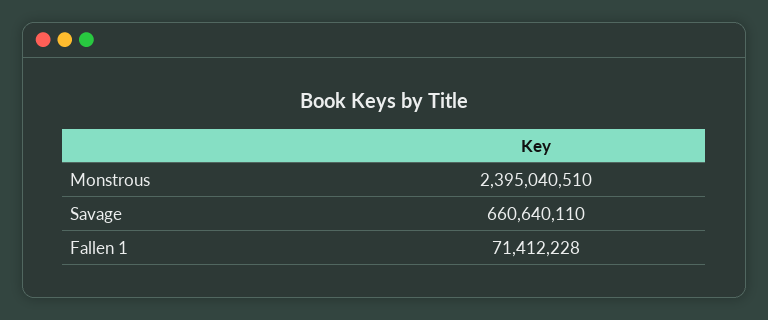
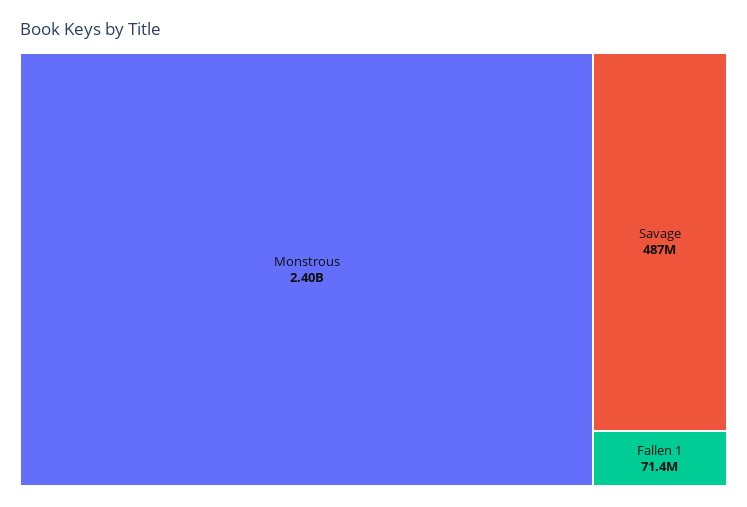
Savage: 660640110 -> 487000000

